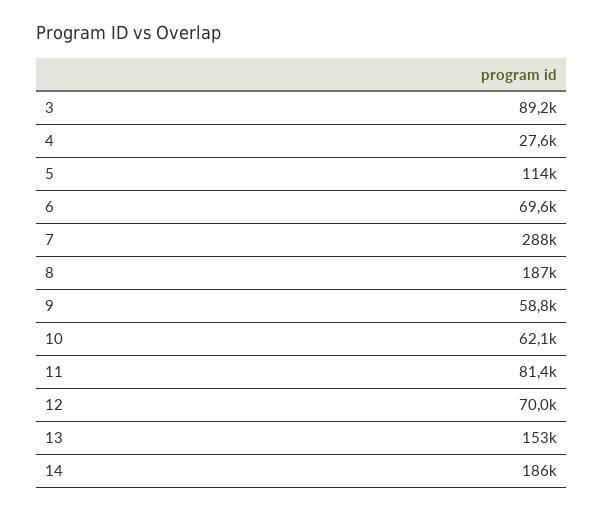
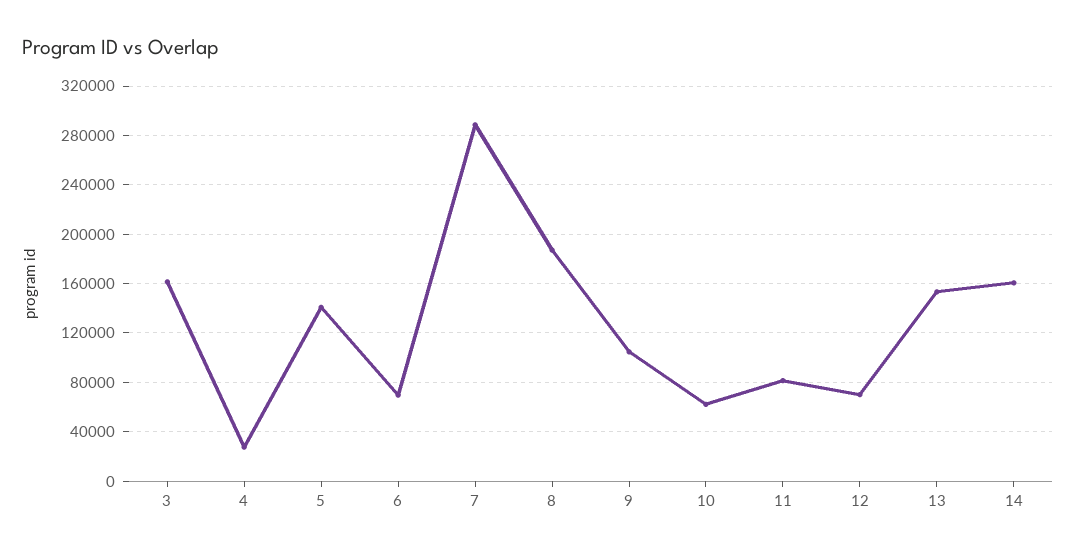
3: 89200 -> 160000
5: 114000 -> 140000
9: 58800 -> 105000
14: 186000 -> 160000

